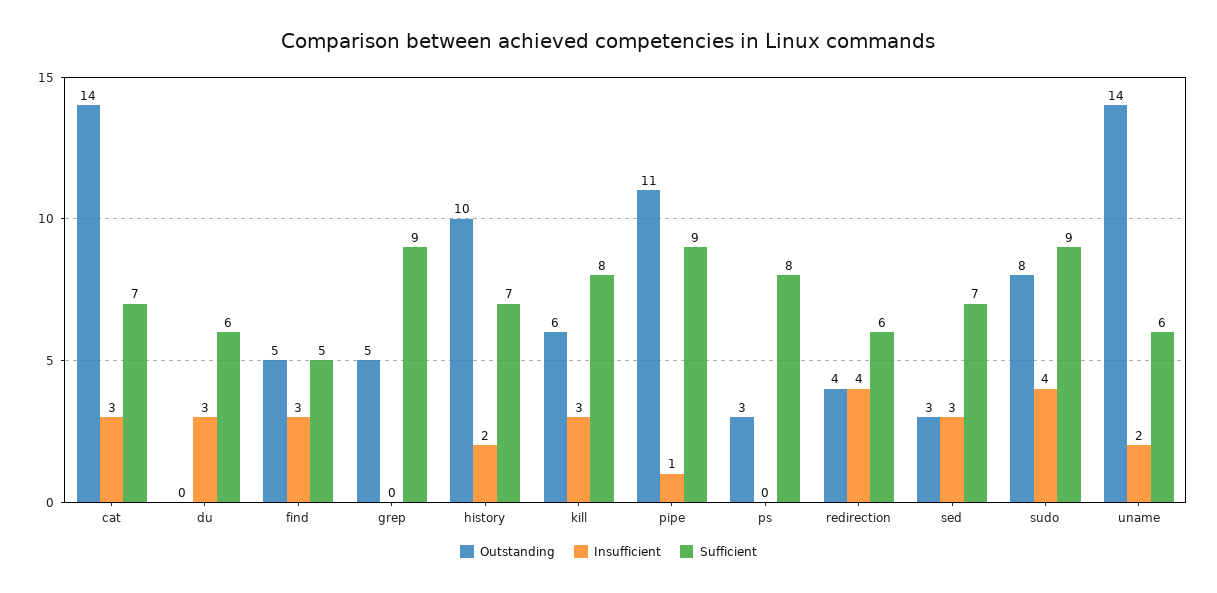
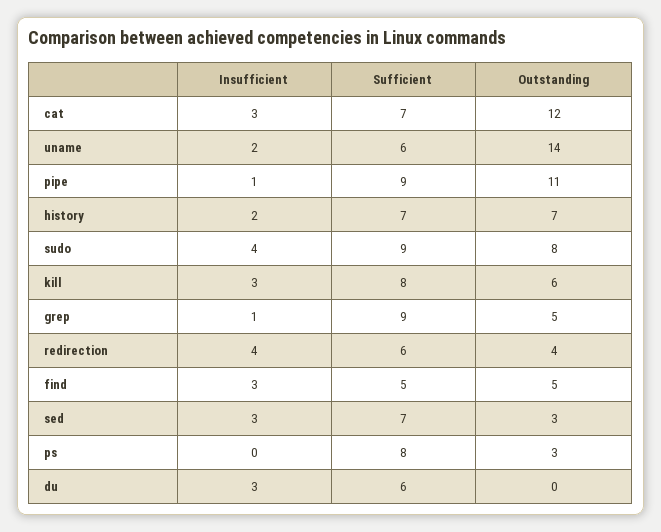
Outstanding, cat: 14 -> 12
Insufficient, grep: 0 -> 1
Outstanding, history: 10 -> 7

